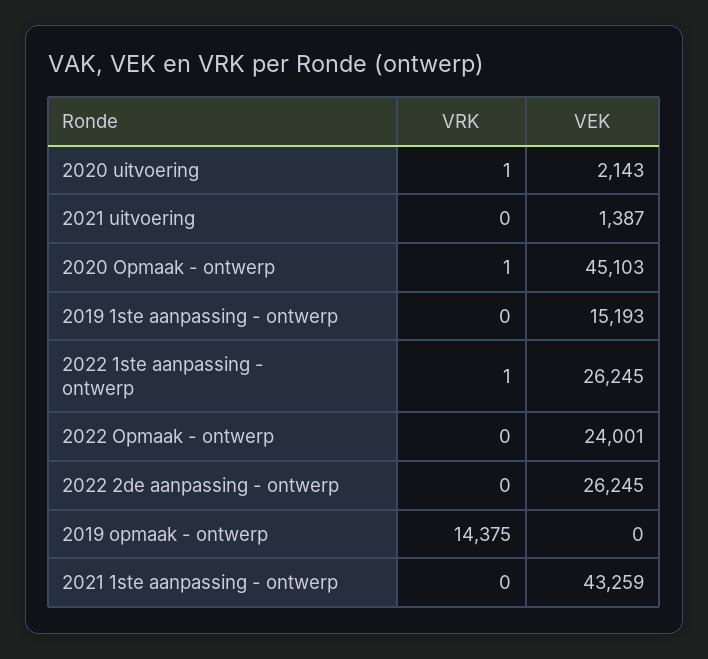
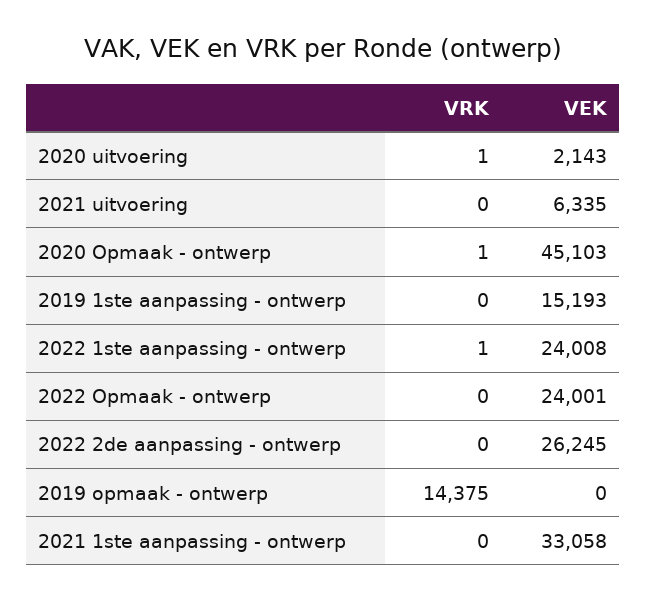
VEK, 2021 uitvoering: 1387 -> 6335
VEK, 2022 1ste aanpassing - ontwerp: 26245 -> 24008
VEK, 2021 1ste aanpassing - ontwerp: 43259 -> 33058

